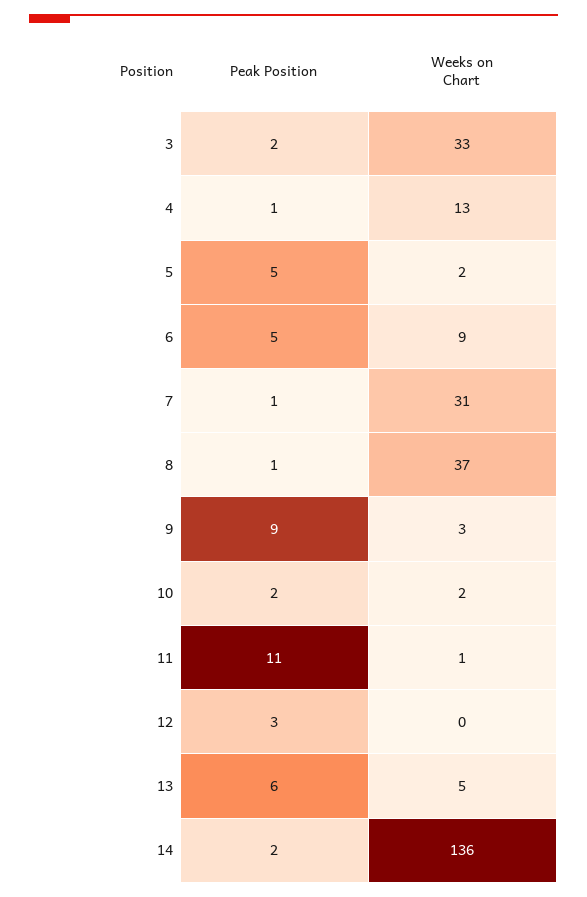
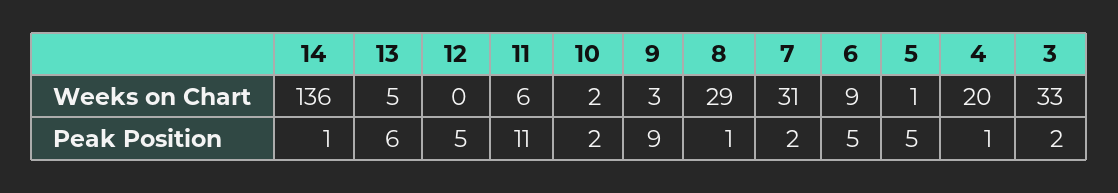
Weeks on Chart, 4: 13 -> 20
Weeks on Chart, 5: 2 -> 1
Peak Position, 7: 1 -> 2
Weeks on Chart, 8: 37 -> 29
Weeks on Chart, 11: 1 -> 6
Peak Position, 12: 3 -> 5
Peak Position, 14: 2 -> 1

